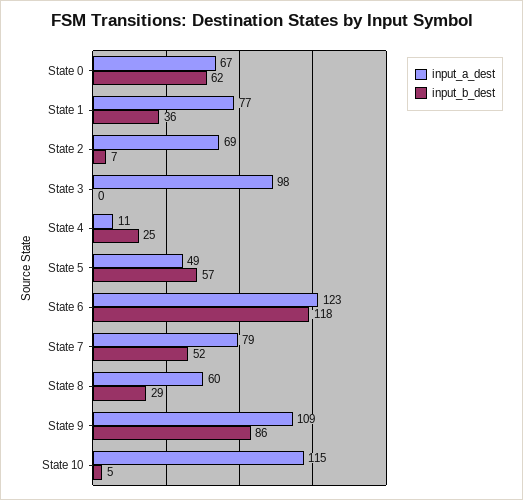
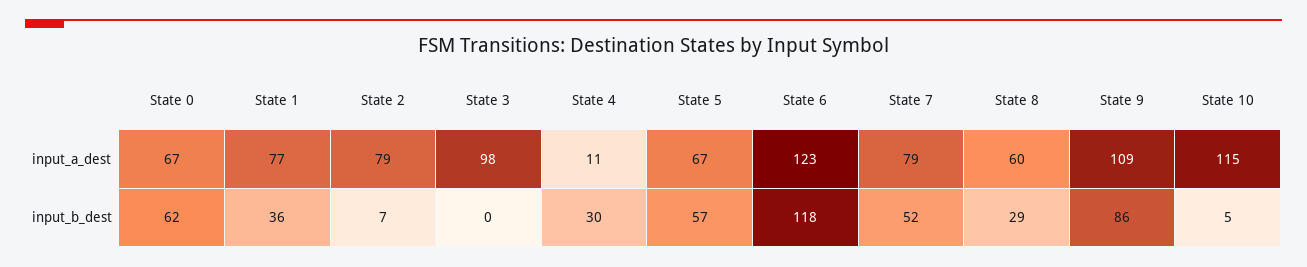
input_a_dest, State 2: 69 -> 79
input_b_dest, State 4: 25 -> 30
input_a_dest, State 5: 49 -> 67

